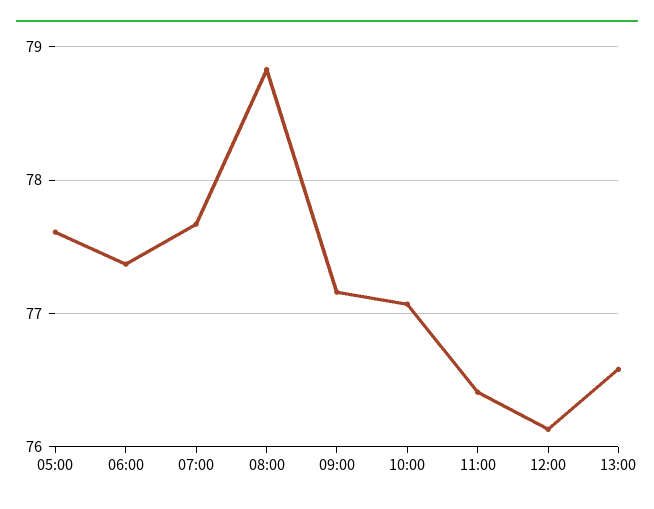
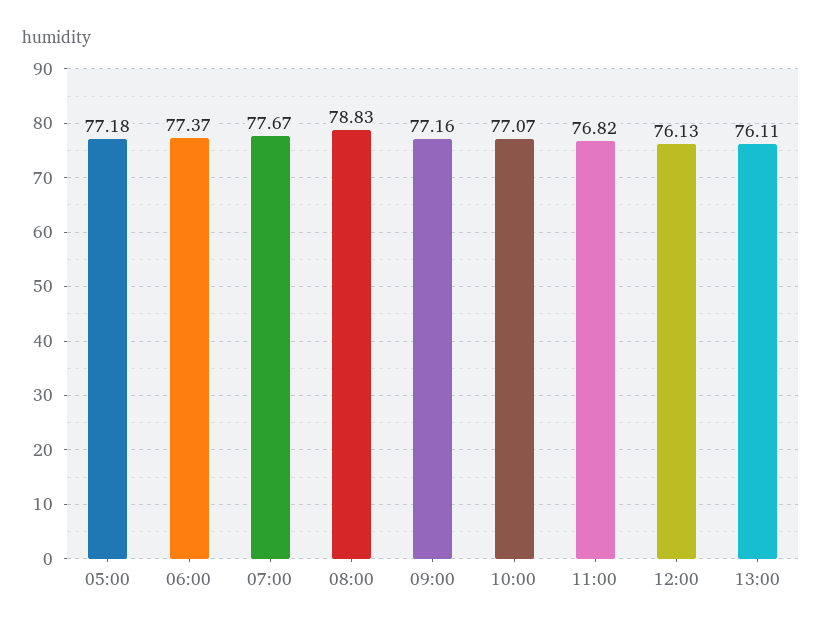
05:00: 77.6 -> 77.18
11:00: 76.4 -> 76.82
13:00: 76.6 -> 76.11

